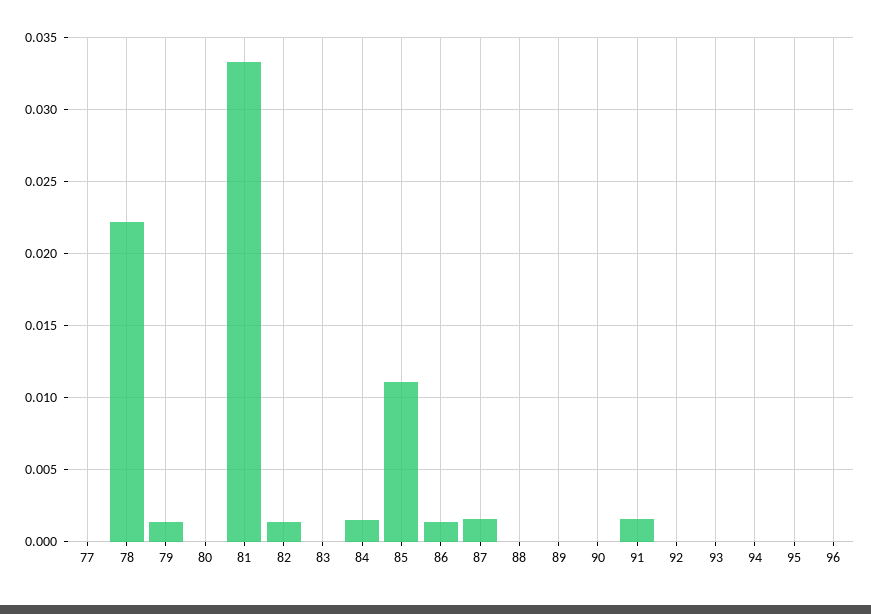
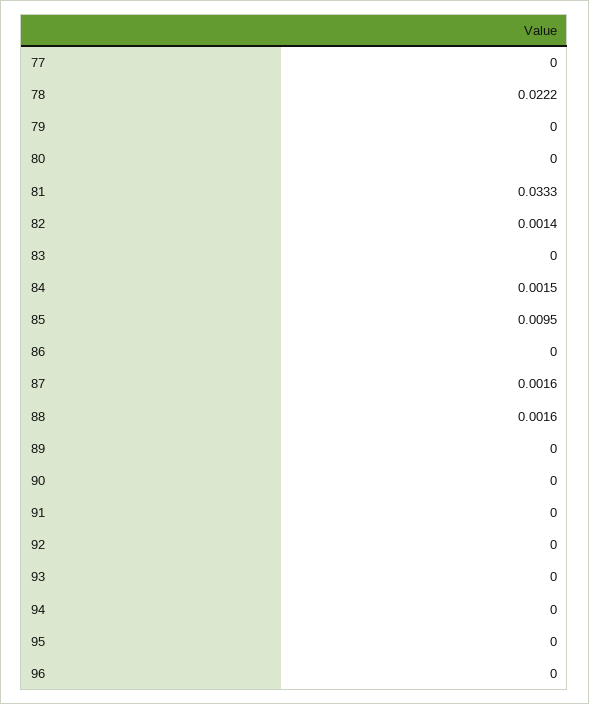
79: 0.0015 -> 0
85: 0.011 -> 0.0095
86: 0.0015 -> 0
88: 0 -> 0.0016
91: 0.0015 -> 0

